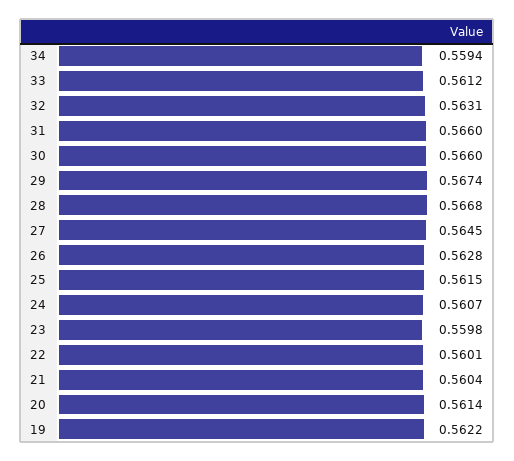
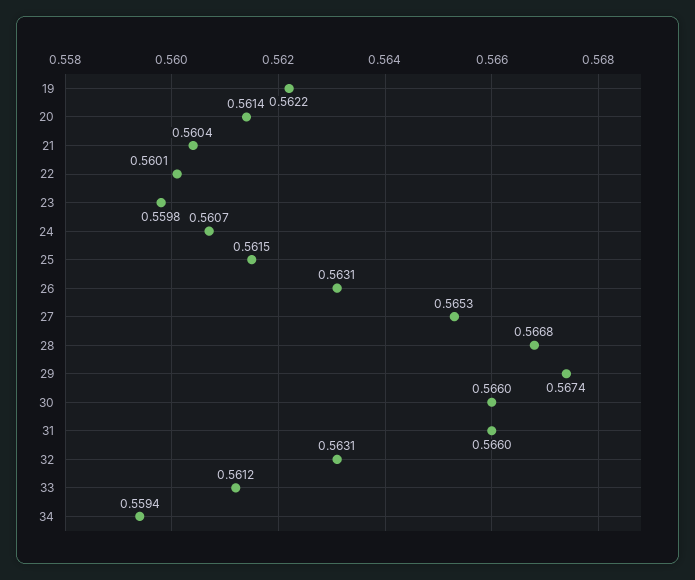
27: 0.5645 -> 0.5653
26: 0.5628 -> 0.5631

